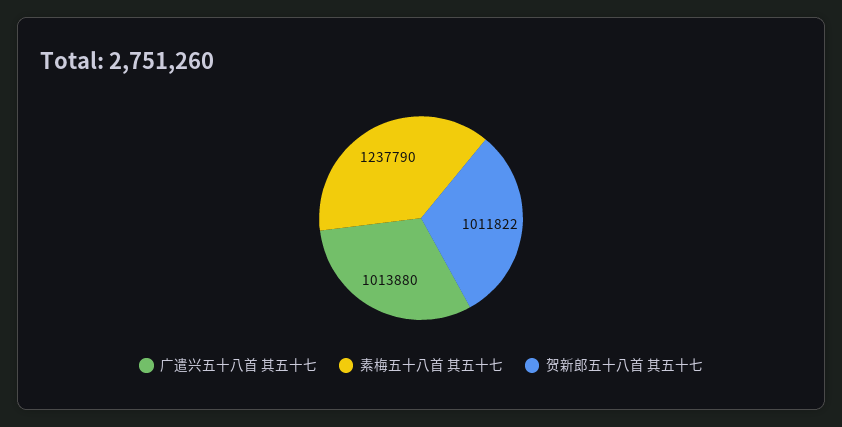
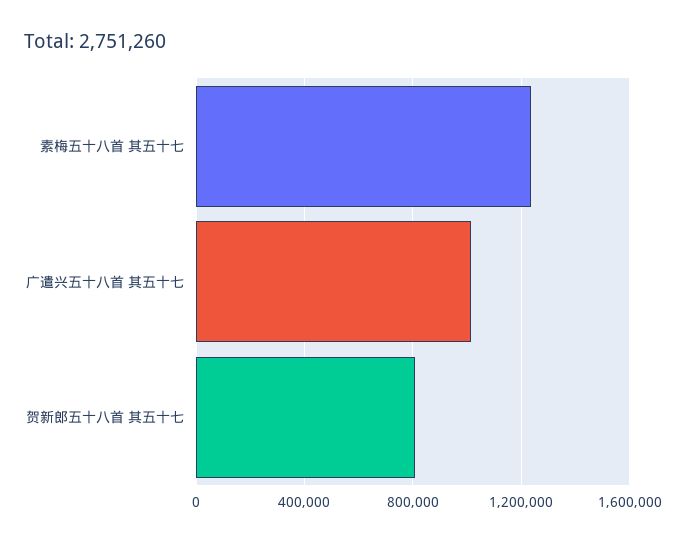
贺新郎五十八首 其五十七: 1011822 -> 800000

